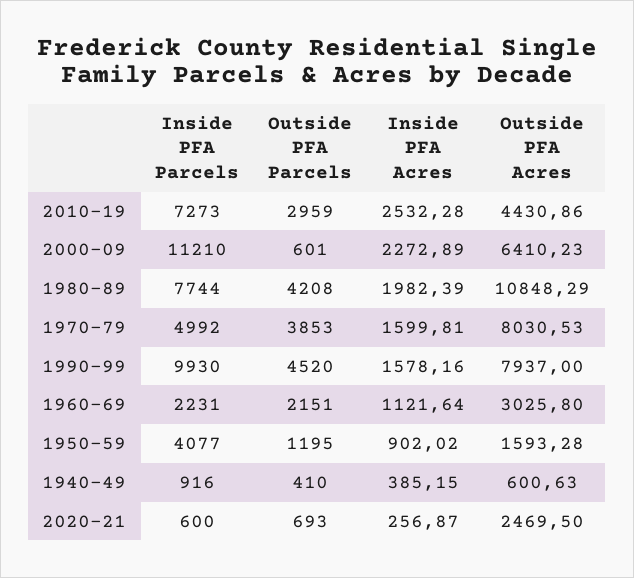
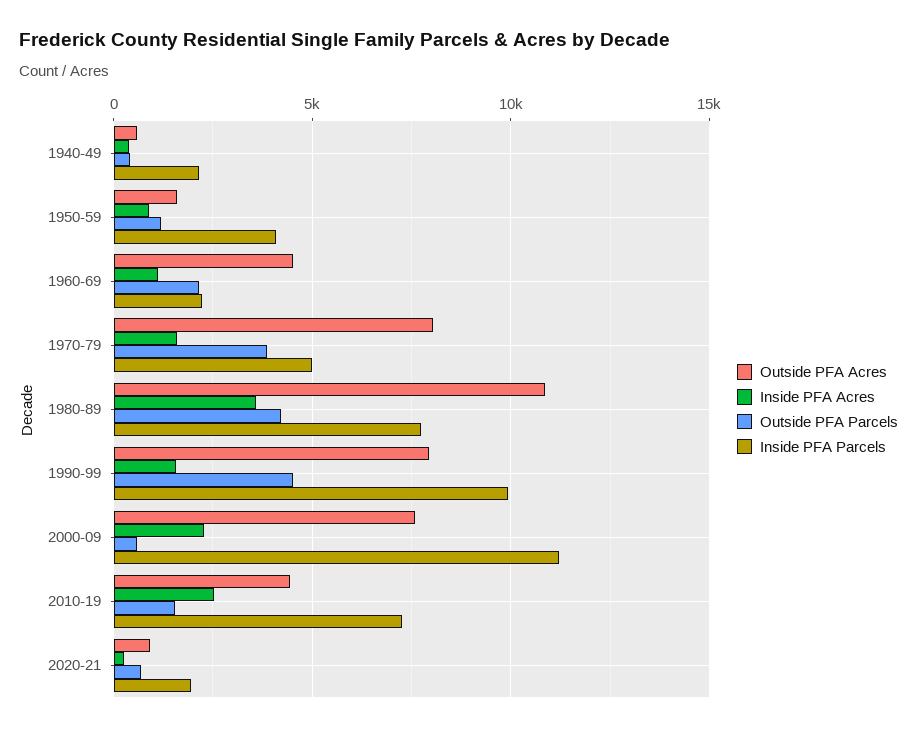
Outside PFA Parcels, 2010-19: 2959 -> 1500
Outside PFA Acres, 2000-09: 6410.23 -> 7500
Inside PFA Acres, 1980-89: 1982.39 -> 3500
Outside PFA Acres, 1960-69: 3025.8 -> 4500
Inside PFA Parcels, 1940-49: 916 -> 2000
Inside PFA Parcels, 2020-21: 600 -> 2000
Outside PFA Acres, 2020-21: 2469.5 -> 1000

